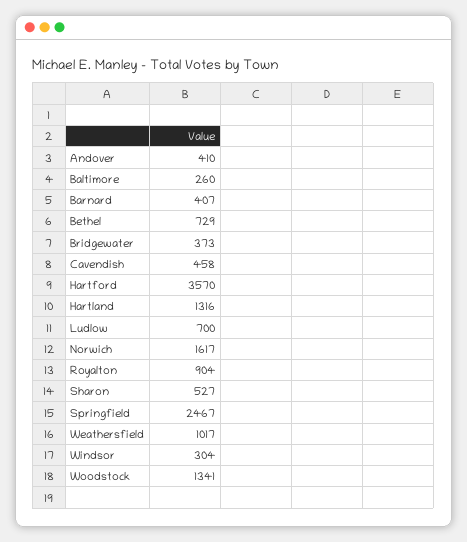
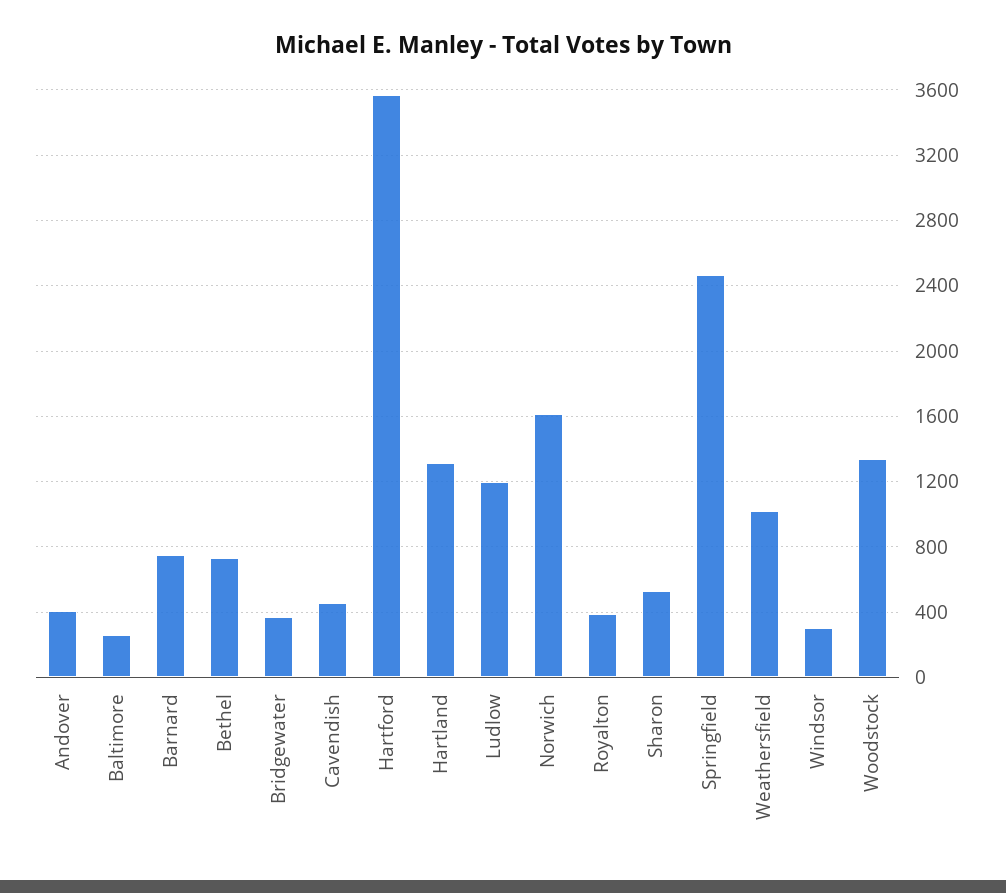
Barnard: 407 -> 750
Ludlow: 700 -> 1200
Royalton: 904 -> 400

